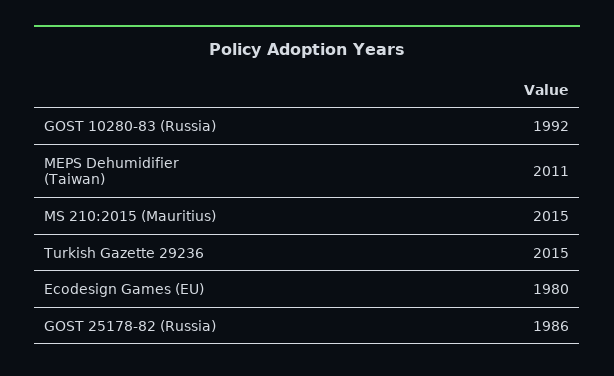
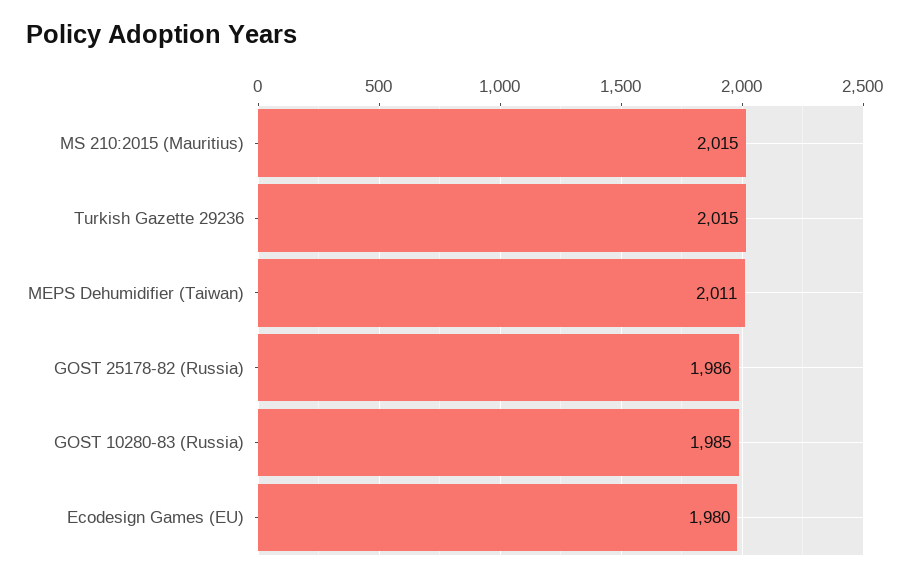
GOST 10280-83 (Russia): 1992 -> 1985

